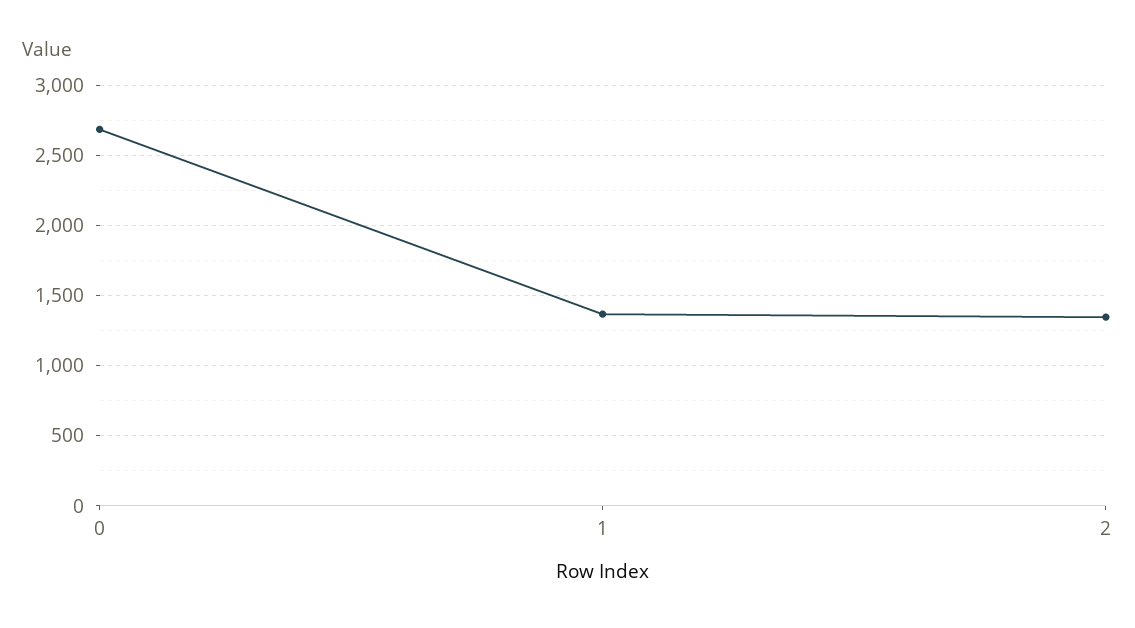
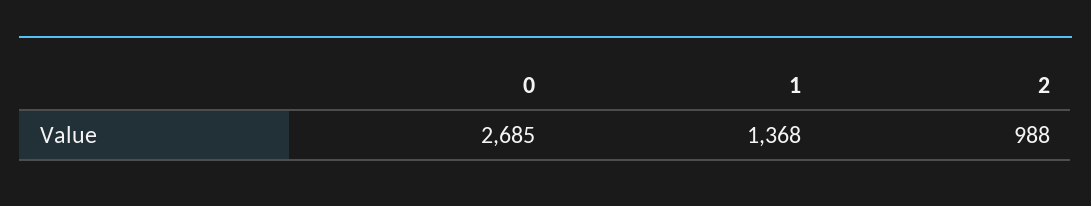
2: 1350 -> 988

